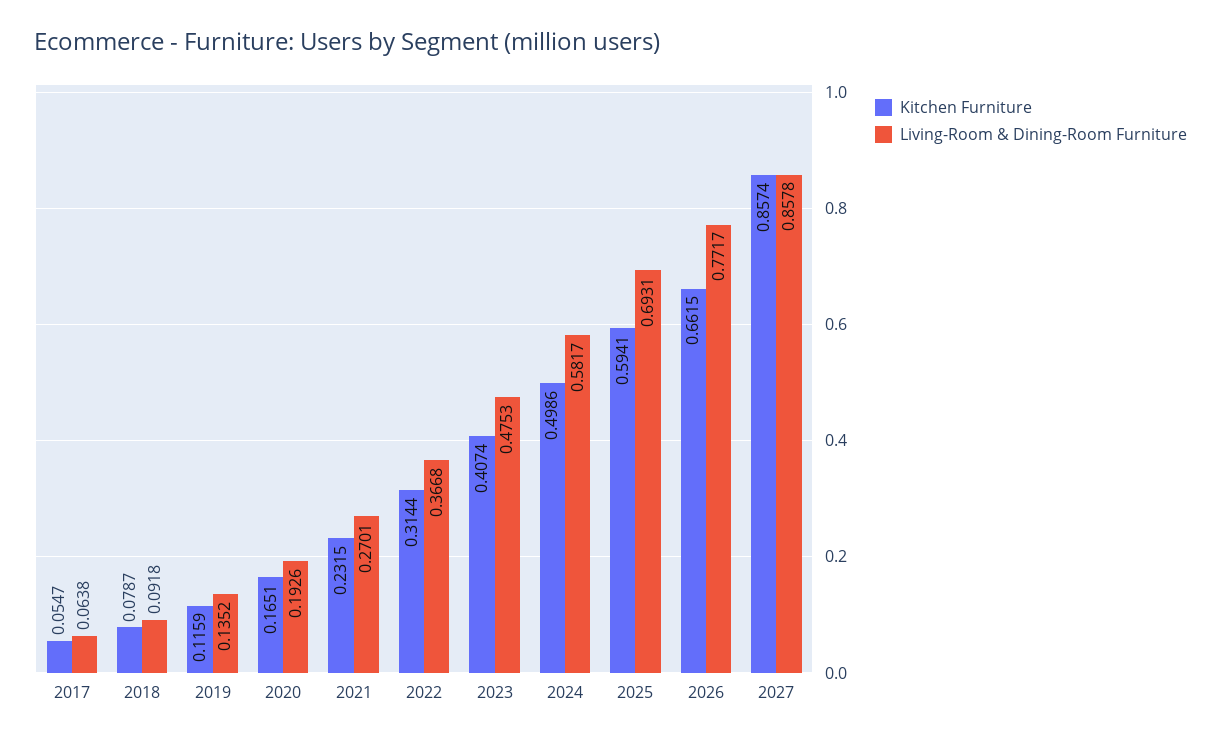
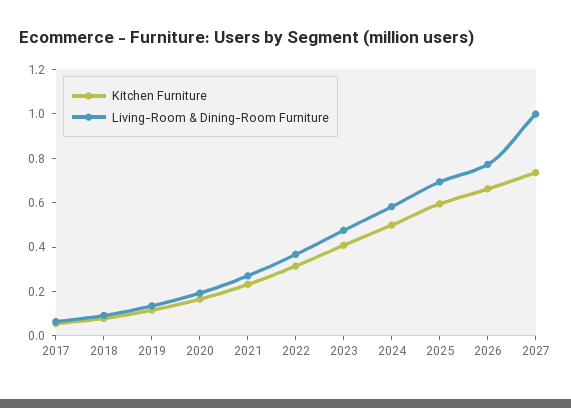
Kitchen Furniture, 2027: 0.8574 -> 0.75
Living-Room & Dining-Room Furniture, 2027: 0.8578 -> 1

